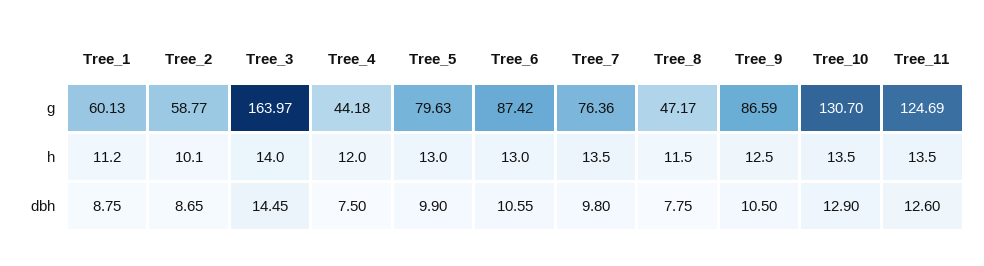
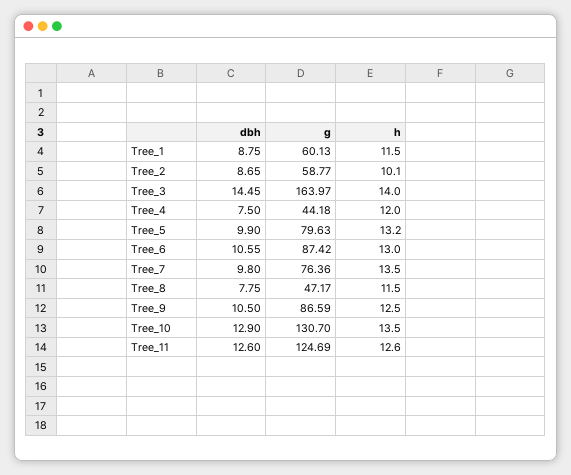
Tree_1, h: 11.2 -> 11.5
Tree_5, h: 13 -> 13.2
Tree_11, h: 13.5 -> 12.6

